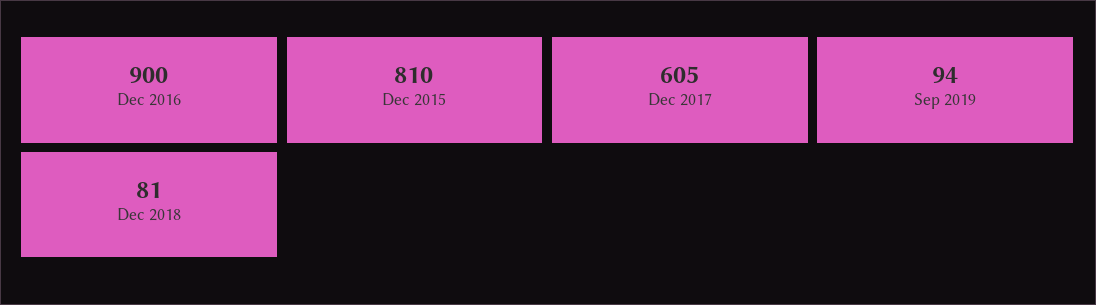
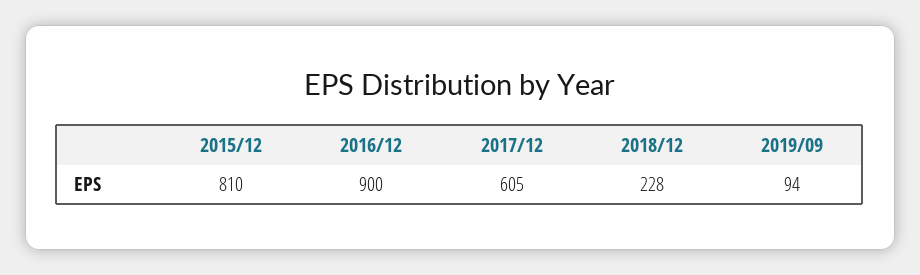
Dec 2018: 81 -> 228

